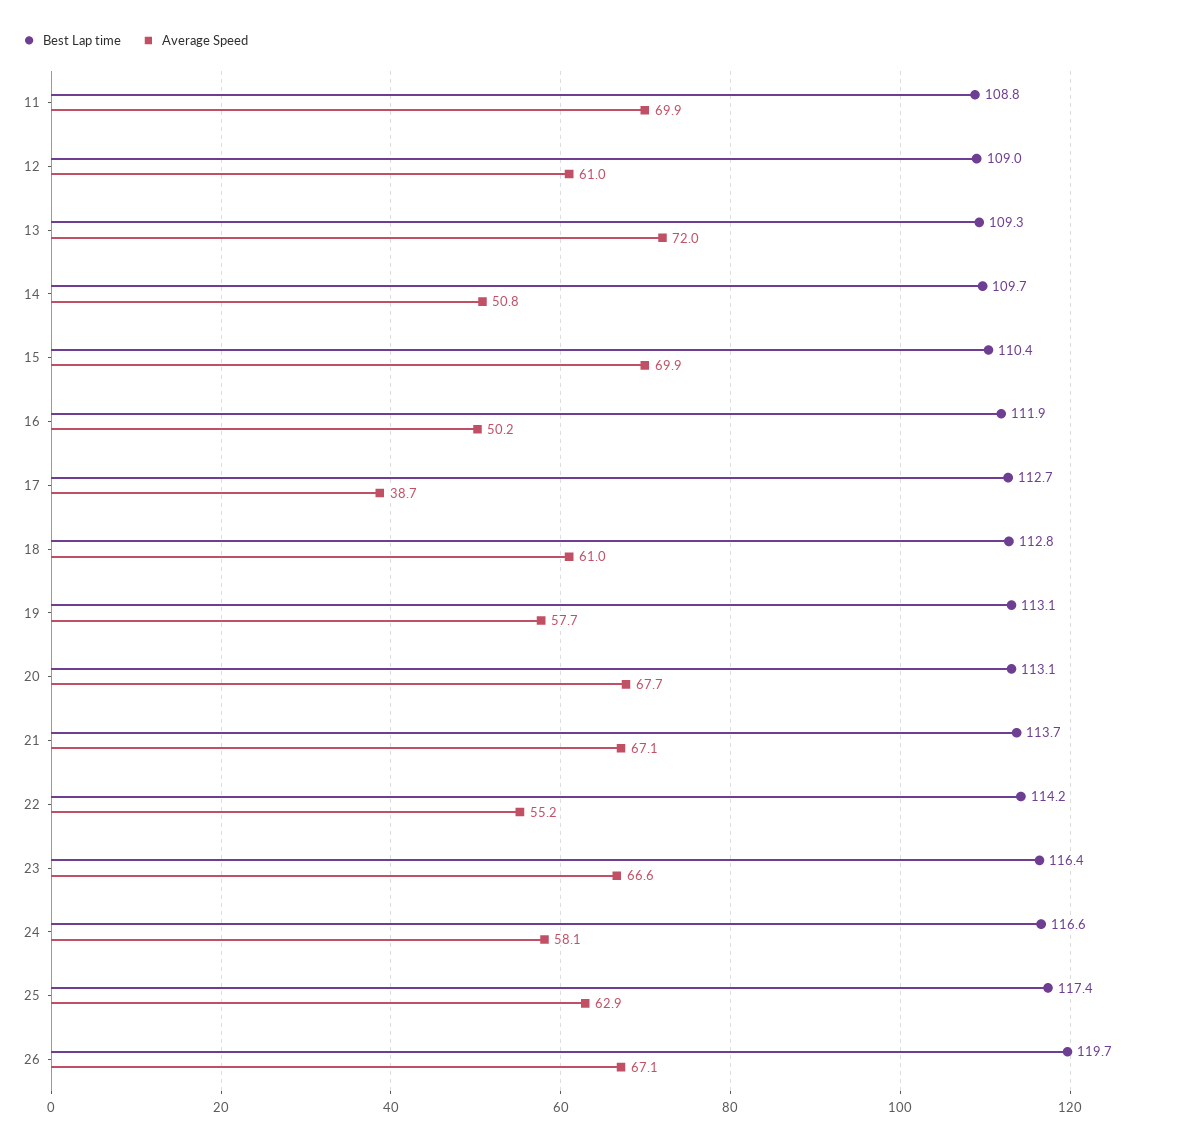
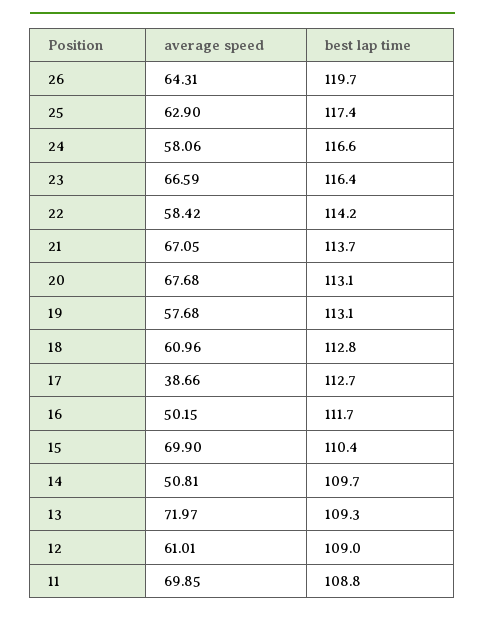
Best Lap time, 16: 111.9 -> 111.7
Average Speed, 22: 55.2 -> 58.42
Average Speed, 26: 67.1 -> 64.31

